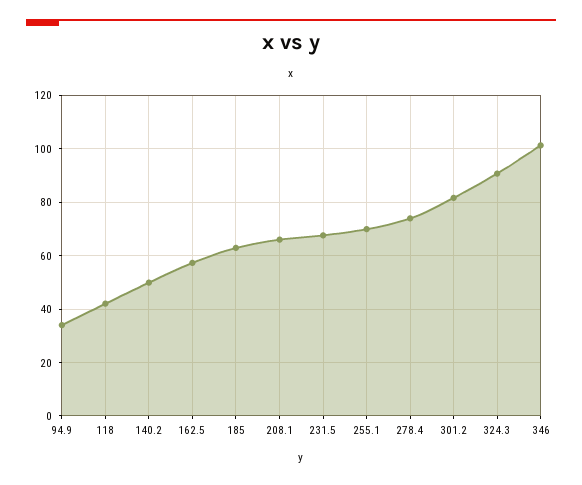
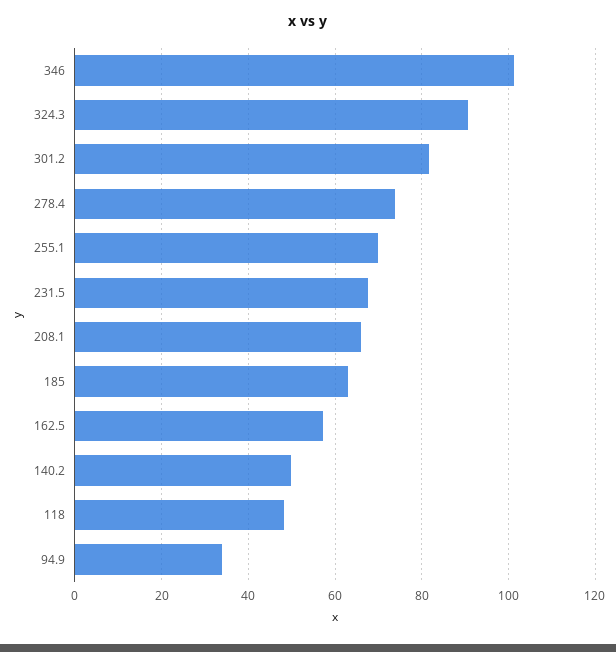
118: 42.5 -> 48

